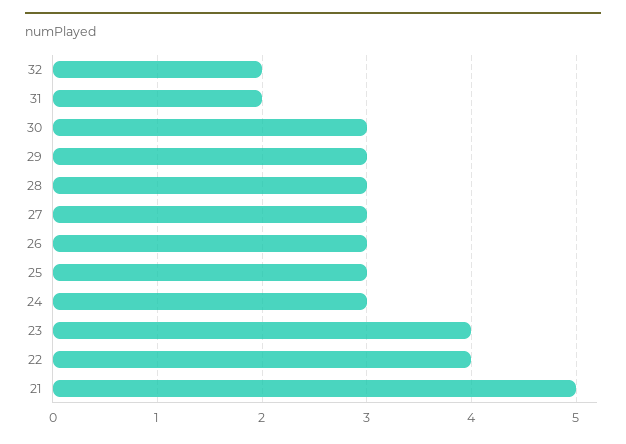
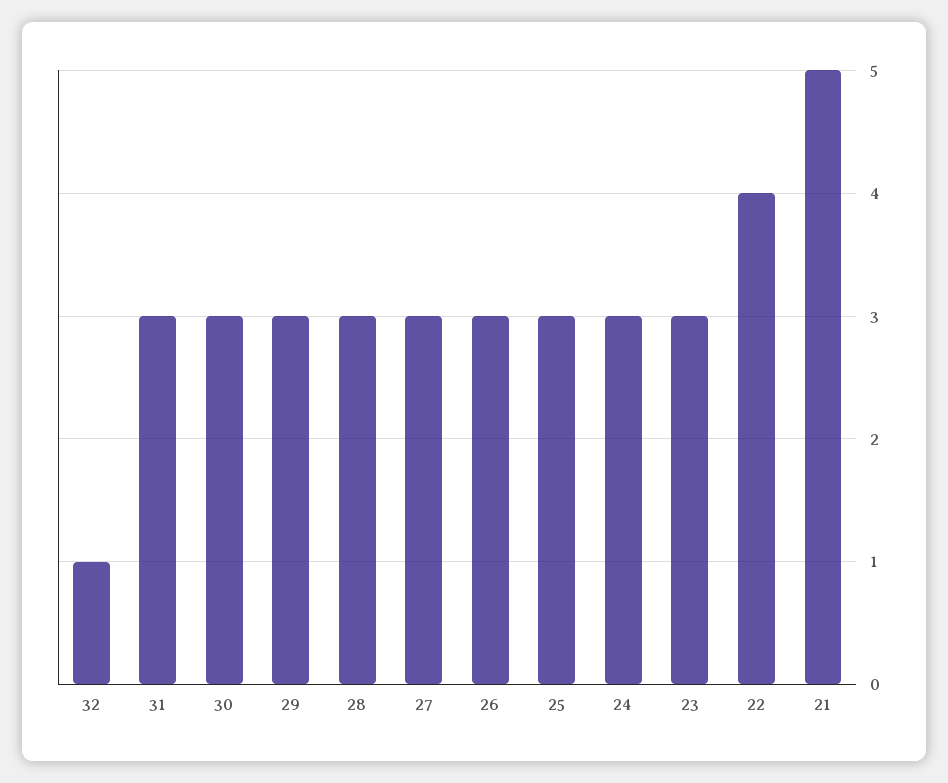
32: 2 -> 1
31: 2 -> 3
23: 4 -> 3

